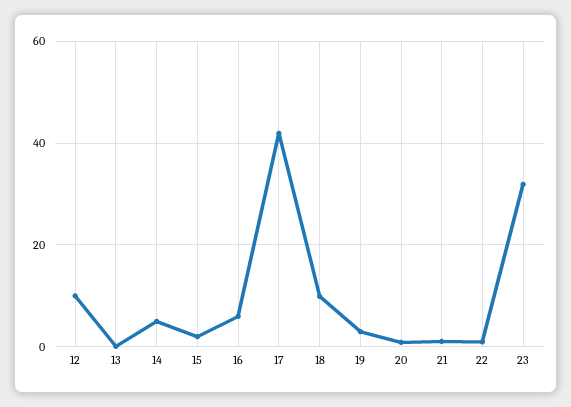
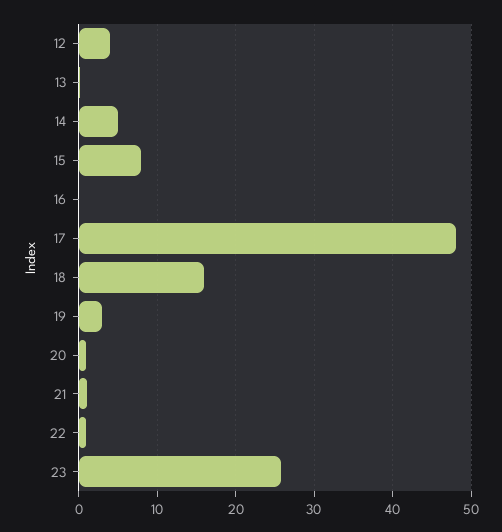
12: 10 -> 4
15: 2 -> 8
16: 6 -> 0
17: 42 -> 48
18: 10 -> 16
23: 32 -> 26

